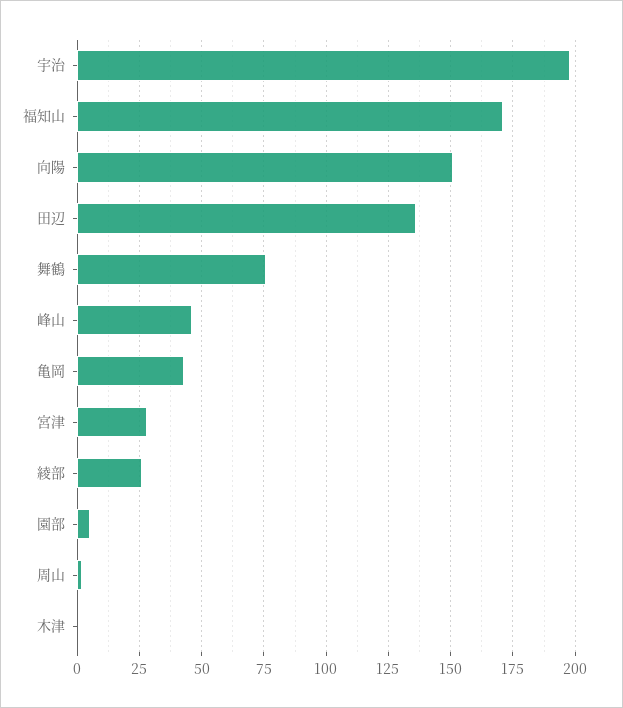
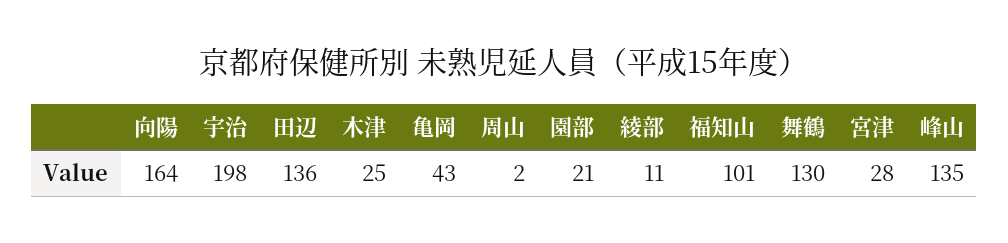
福知山: 170 -> 101
向陽: 150 -> 164
舞鶴: 75 -> 130
峰山: 45 -> 135
綾部: 25 -> 11
園部: 5 -> 21
木津: 0 -> 25

